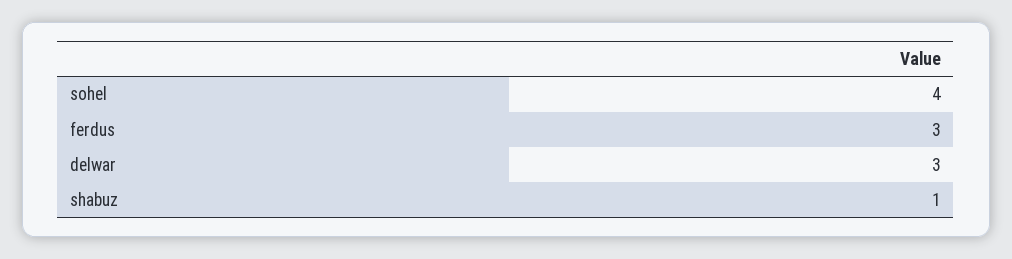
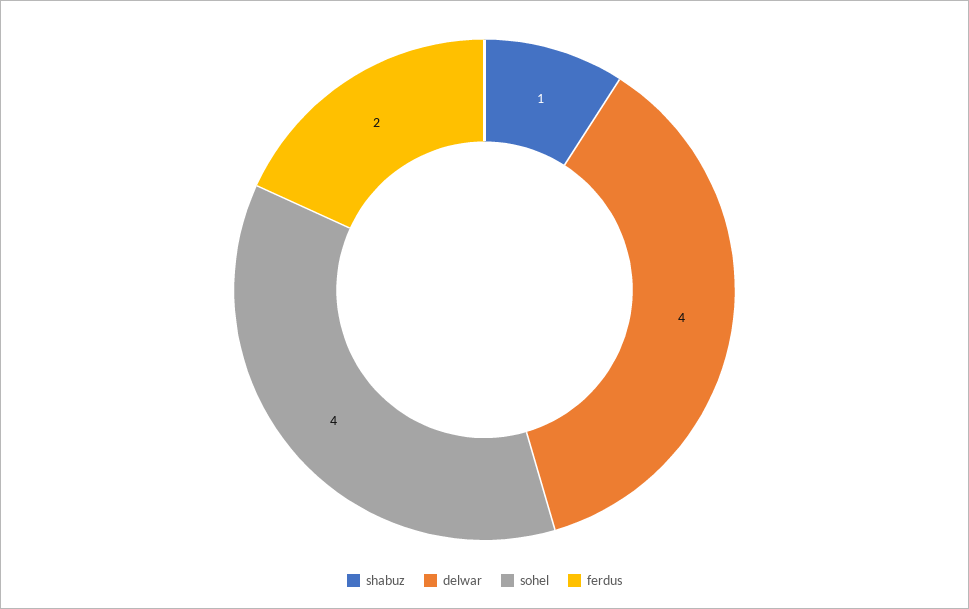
ferdus: 3 -> 2
delwar: 3 -> 4

